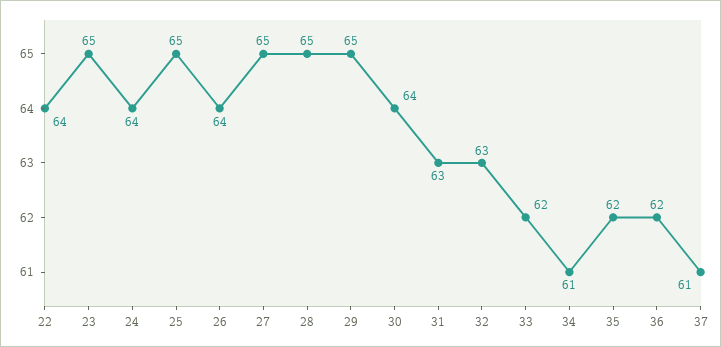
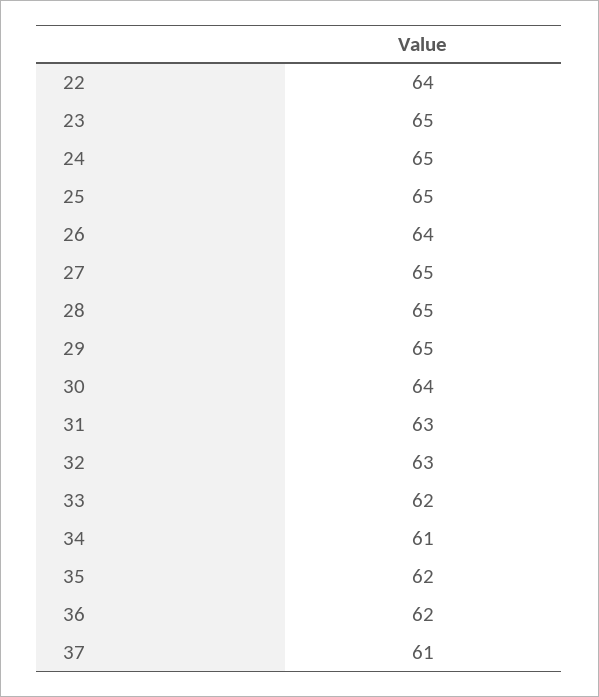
24: 64 -> 65

